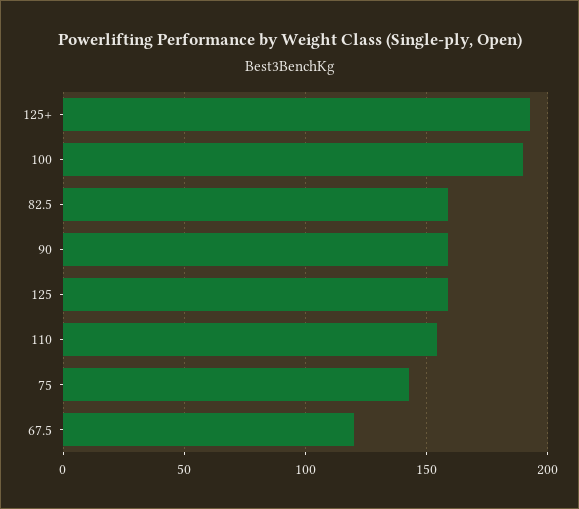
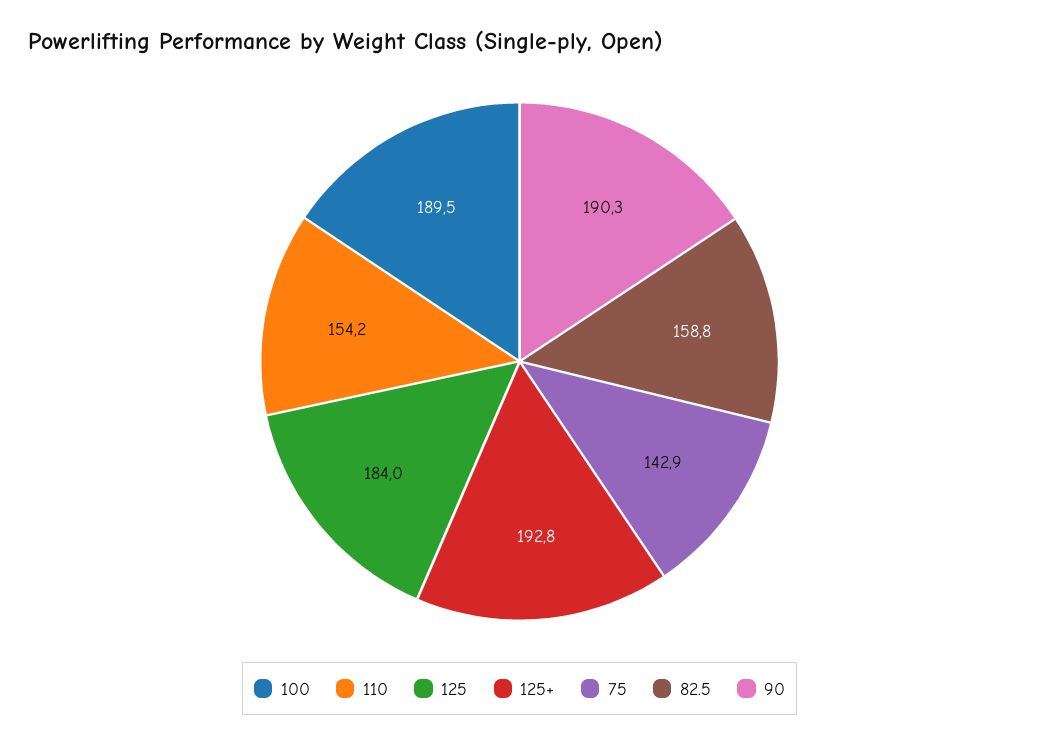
90: 160 -> 190.3
125: 160 -> 184
67.5: 120 -> none

